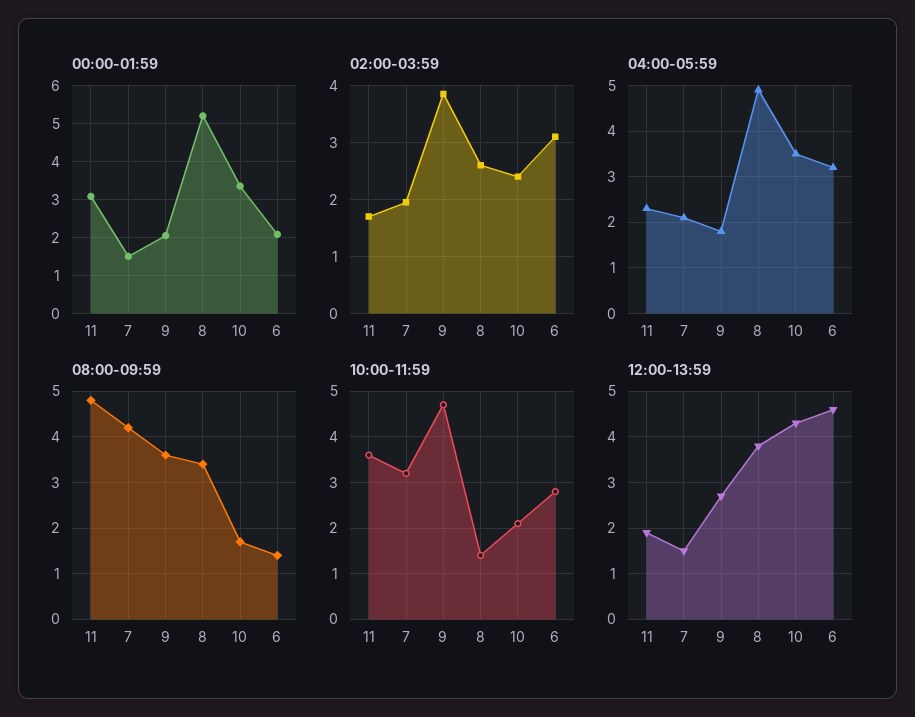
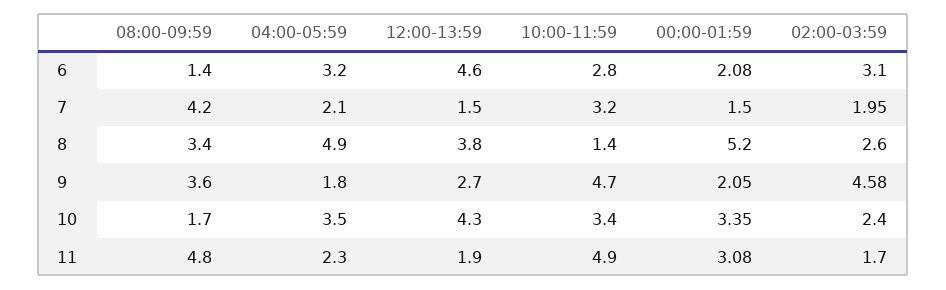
02:00-03:59, 9: 3.8 -> 4.58
10:00-11:59, 11: 3.5 -> 4.9
10:00-11:59, 10: 2 -> 3.4

